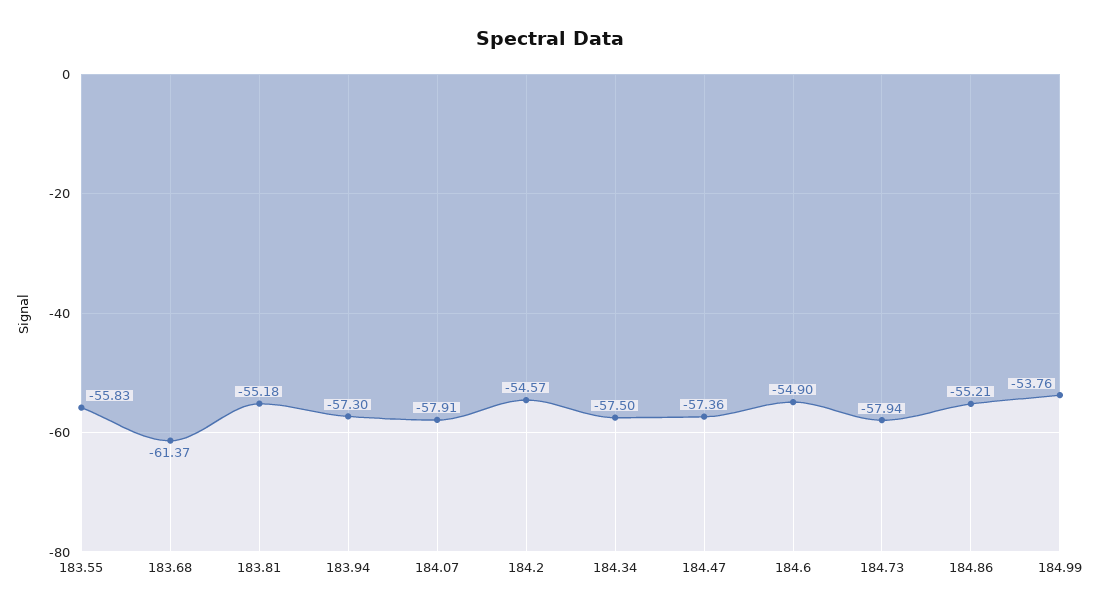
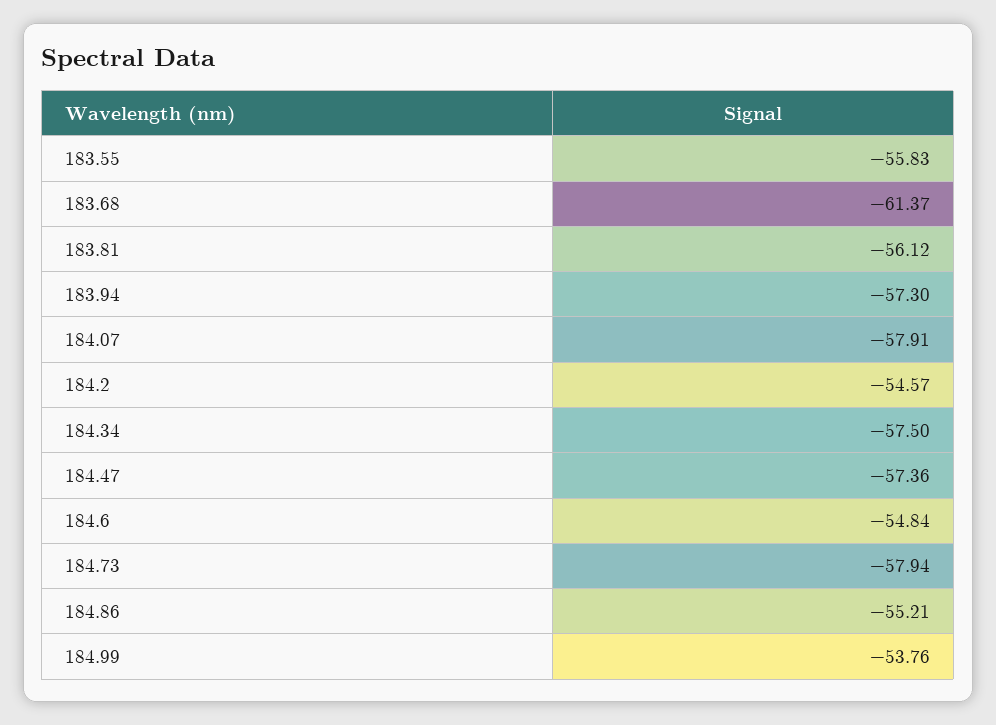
183.81: -55.18 -> -56.12
184.6: -54.9 -> -54.84

